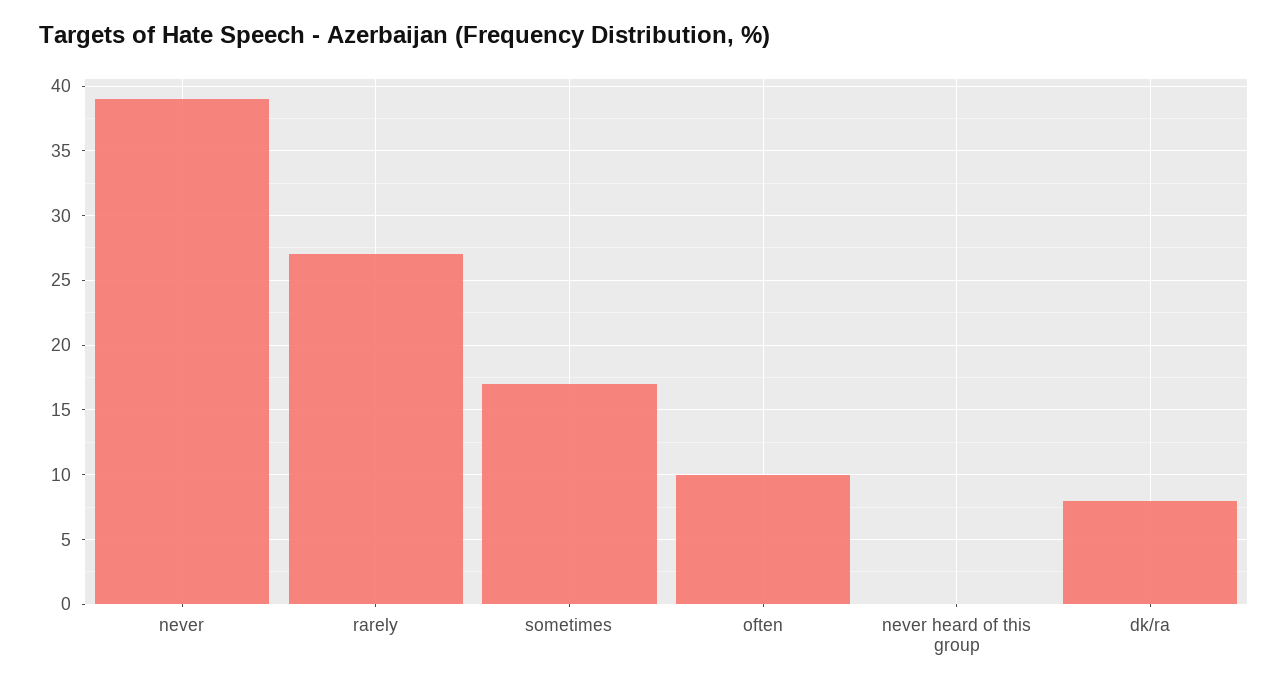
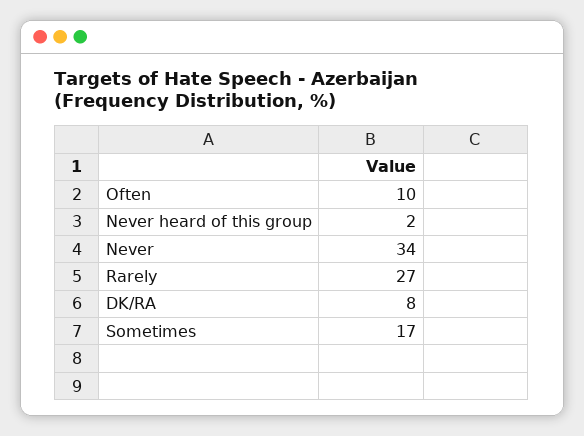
never: 39 -> 34
never heard of this group: 0 -> 2

